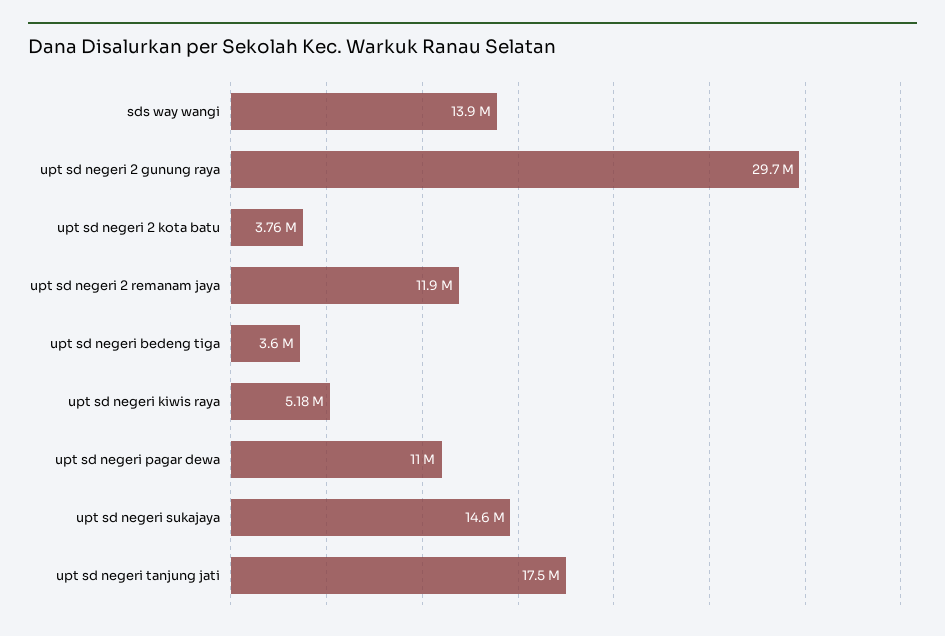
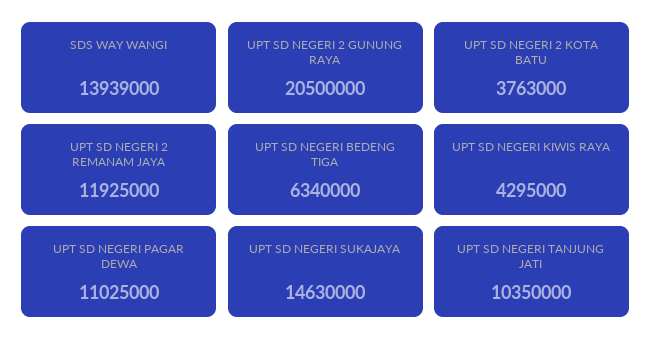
upt sd negeri 2 gunung raya: 29700000 -> 20500000
upt sd negeri bedeng tiga: 3600000 -> 6340000
upt sd negeri kiwis raya: 5180000 -> 4295000
upt sd negeri tanjung jati: 17500000 -> 10350000

